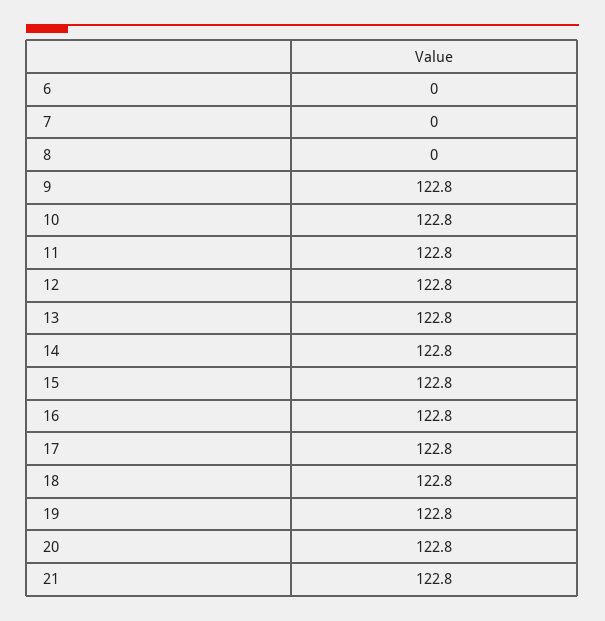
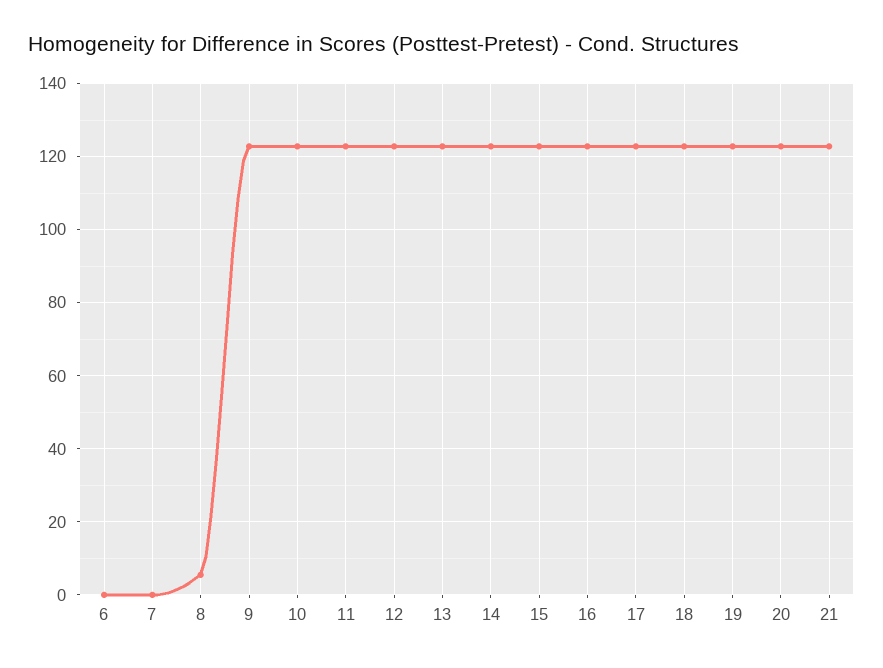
8: 0 -> 6

